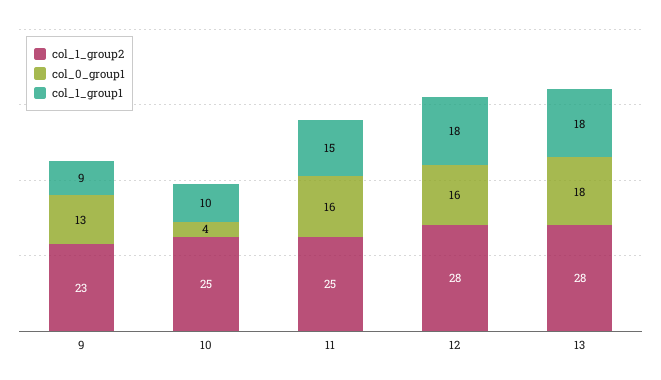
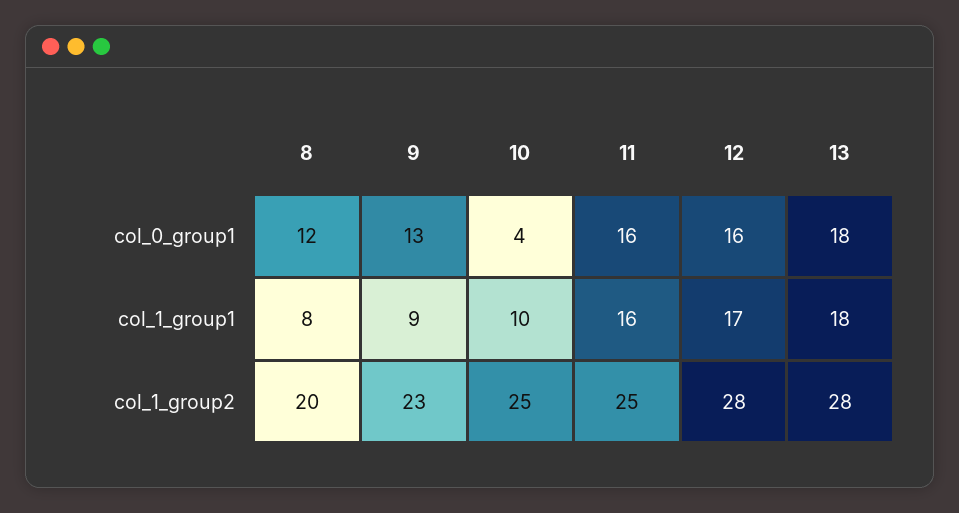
col_1_group1, 11: 15 -> 16
col_1_group1, 12: 18 -> 17
col_0_group1, 8: none -> 12
col_1_group1, 8: none -> 8
col_1_group2, 8: none -> 20

